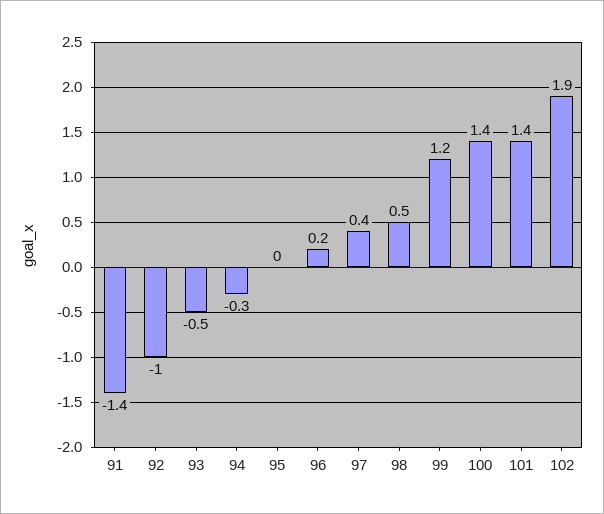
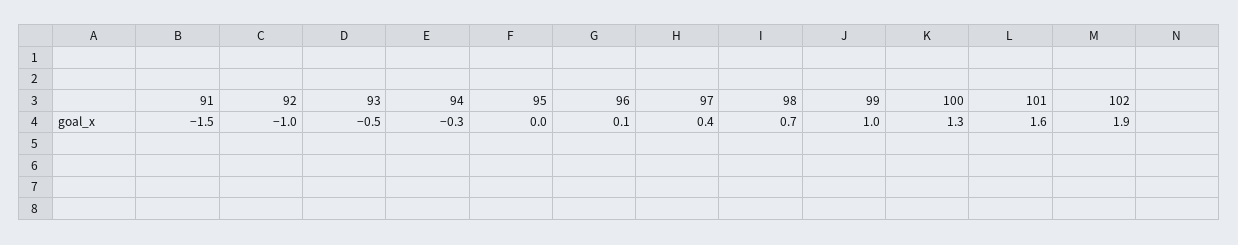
91: -1.4 -> -1.5
96: 0.2 -> 0.1
98: 0.5 -> 0.7
99: 1.2 -> 1
100: 1.4 -> 1.3
101: 1.4 -> 1.6

